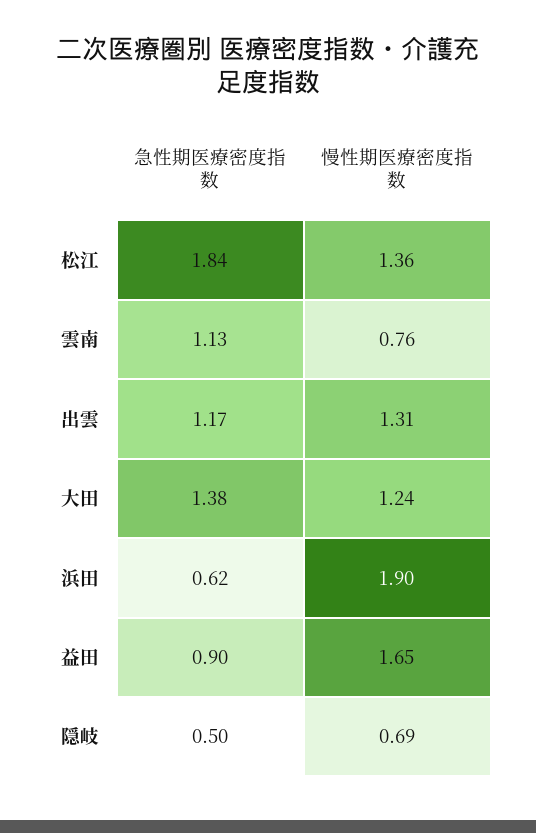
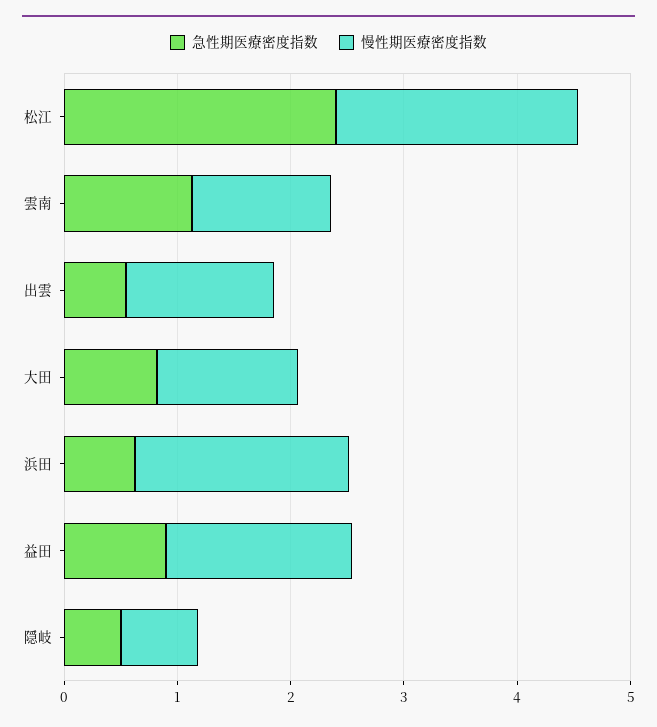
急性期医療密度指数, 松江: 1.84 -> 2.4
慢性期医療密度指数, 松江: 1.36 -> 2.2
慢性期医療密度指数, 雲南: 0.76 -> 1.2
急性期医療密度指数, 出雲: 1.17 -> 0.6
急性期医療密度指数, 大田: 1.38 -> 0.8

